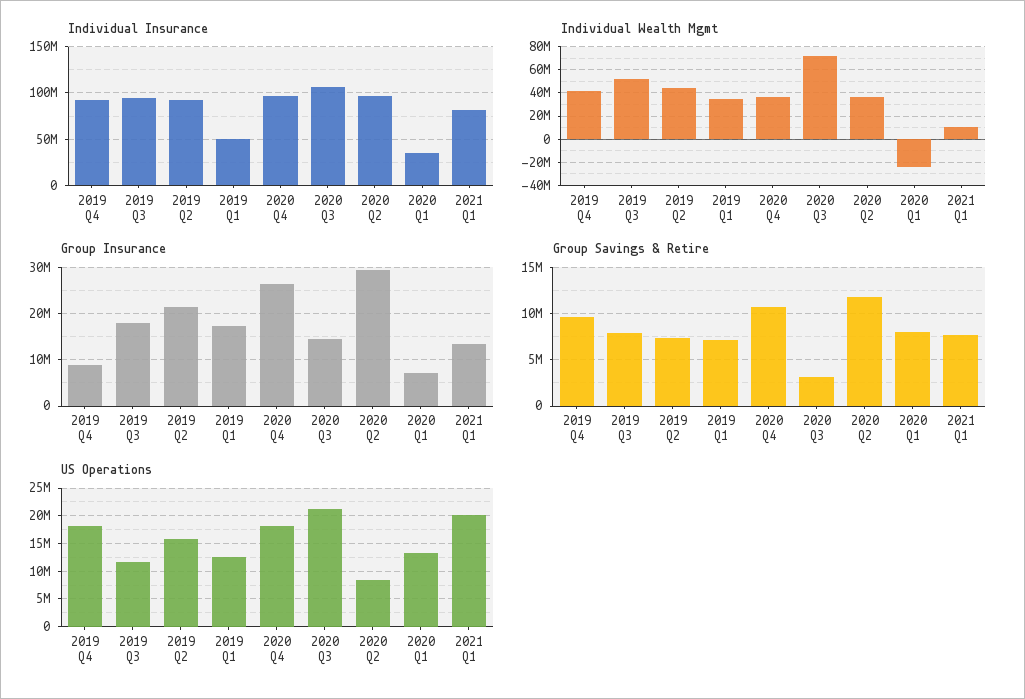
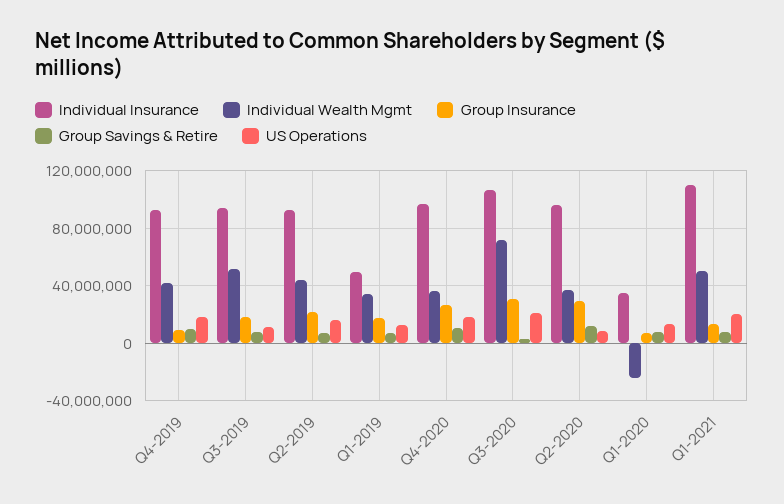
Individual Insurance, 2021 Q1: 80000000 -> 110000000
Individual Wealth Mgmt, 2021 Q1: 10000000 -> 50000000
Group Insurance, 2020 Q3: 14000000 -> 30000000

